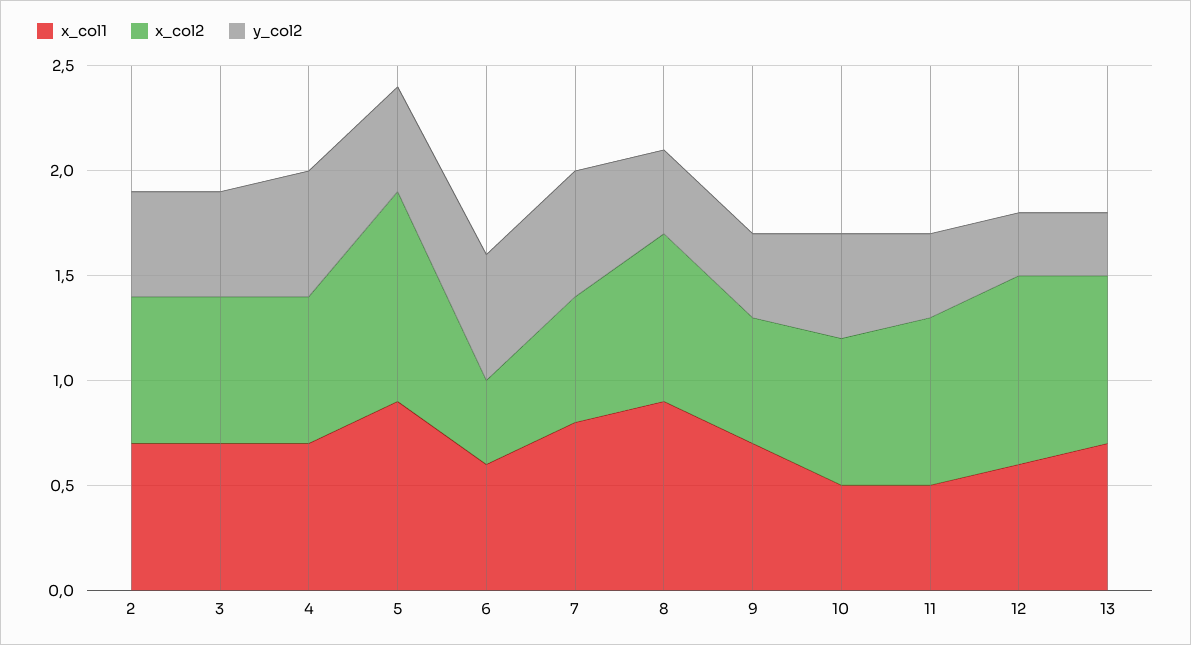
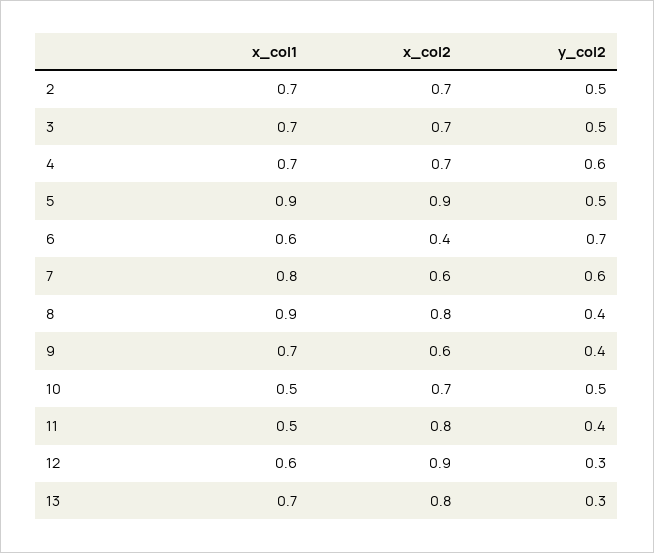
x_col2, 5: 1 -> 0.9
y_col2, 6: 0.6 -> 0.7

